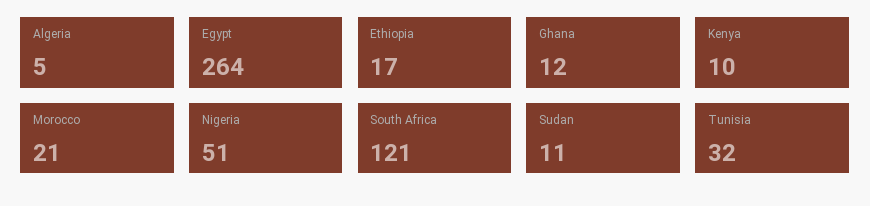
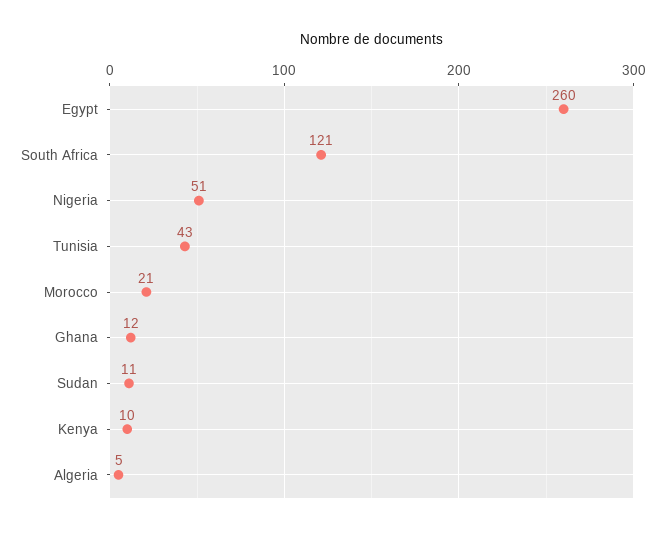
Egypt: 264 -> 260
Ethiopia: 17 -> none
Tunisia: 32 -> 43

